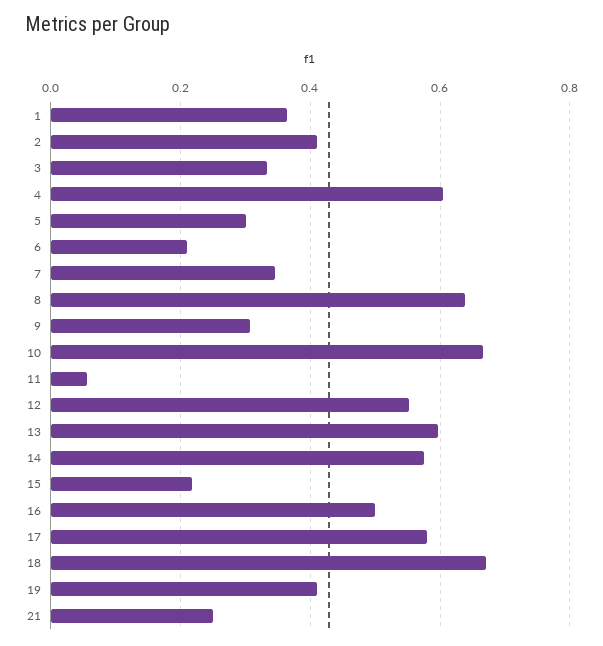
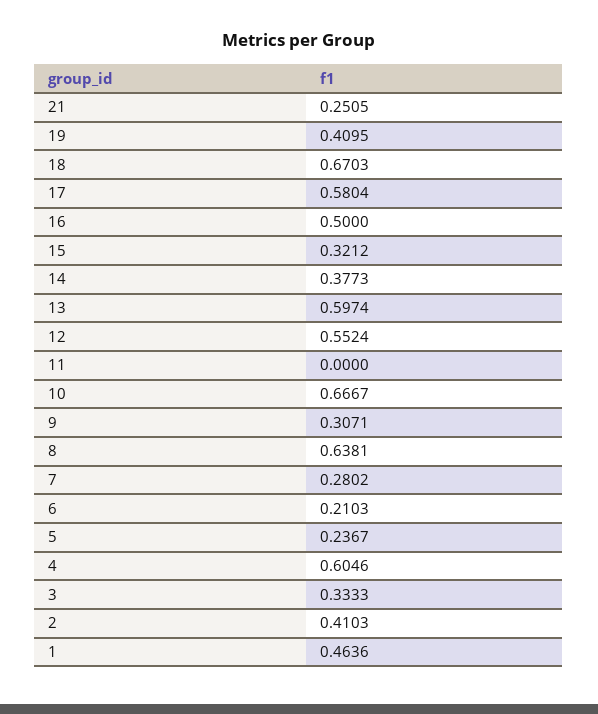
1: 0.36 -> 0.4636
5: 0.3 -> 0.2367
7: 0.34 -> 0.2802
11: 0.06 -> 0
14: 0.58 -> 0.3773
15: 0.22 -> 0.3212

